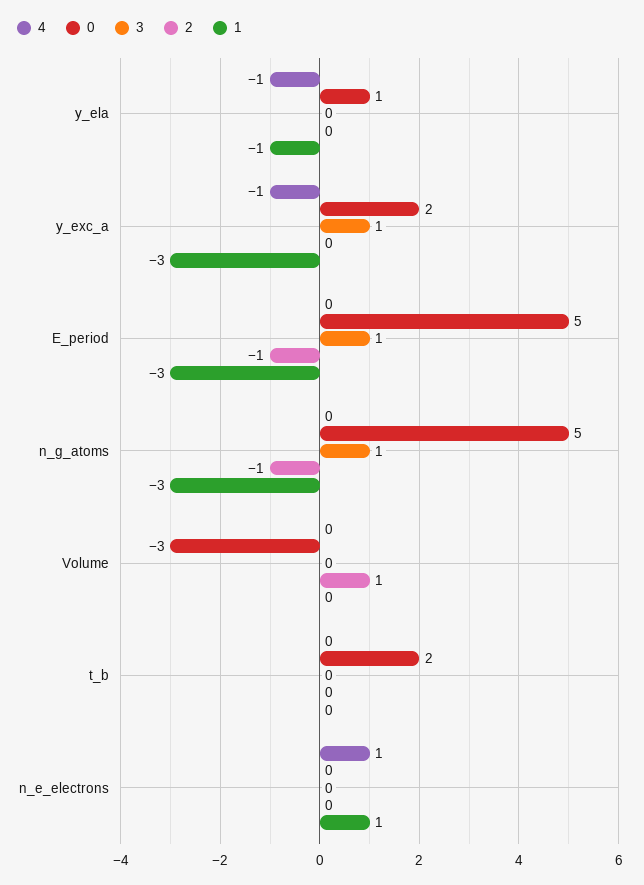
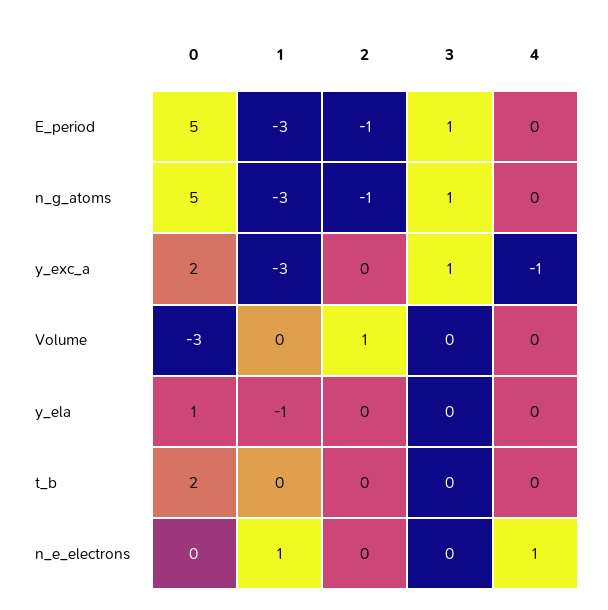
4, y_ela: -1 -> 0

